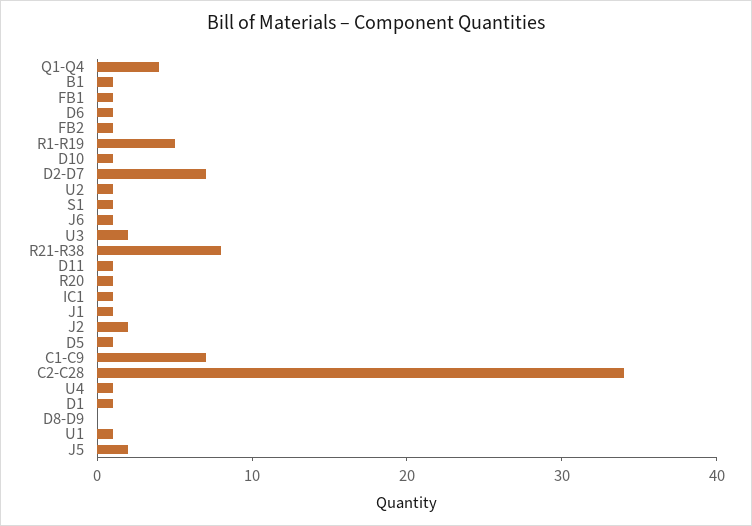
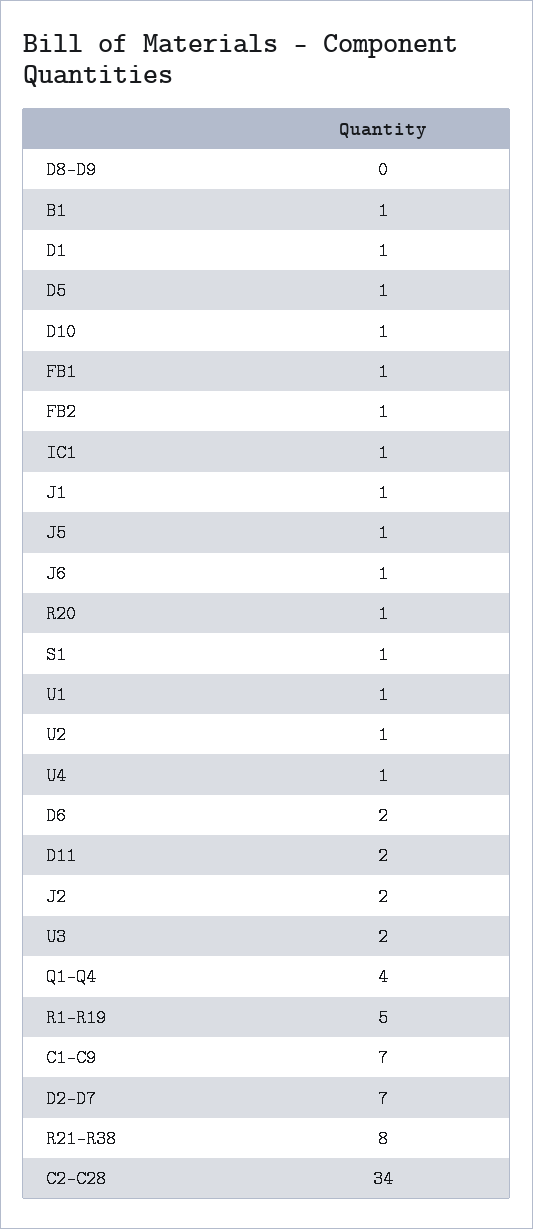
D6: 1 -> 2
D11: 1 -> 2
J5: 2 -> 1

